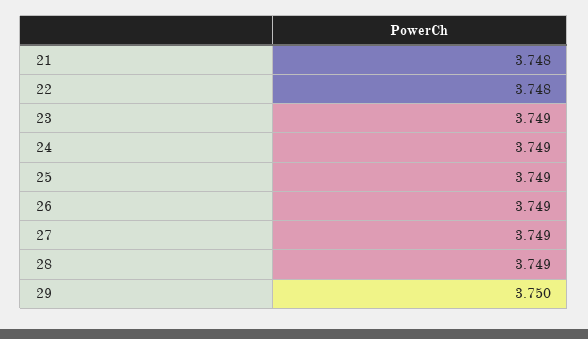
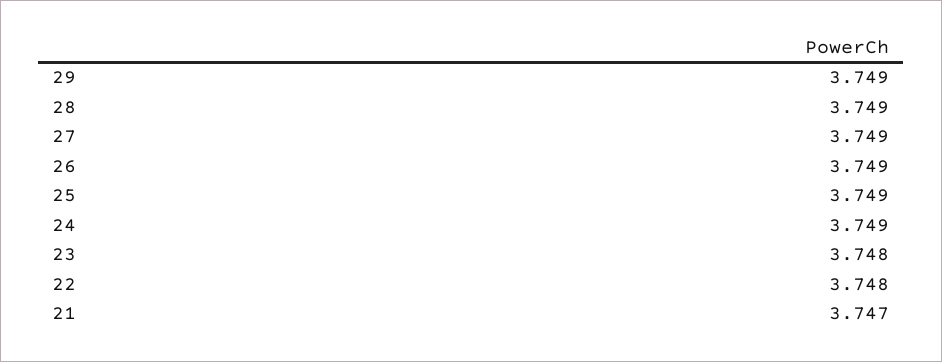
21: 3.748 -> 3.747
23: 3.749 -> 3.748
29: 3.75 -> 3.749

